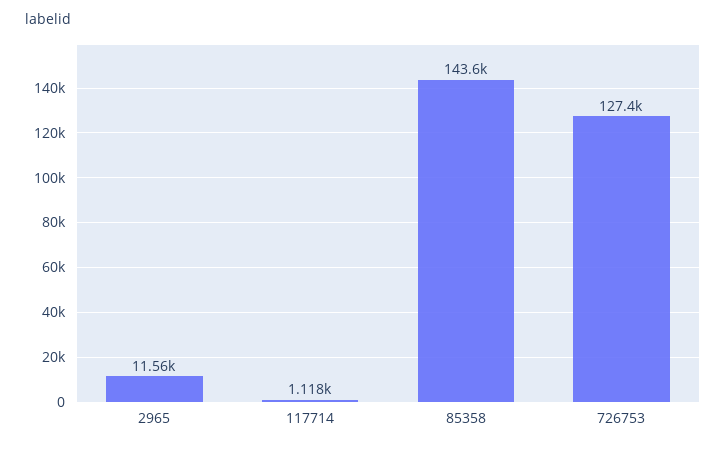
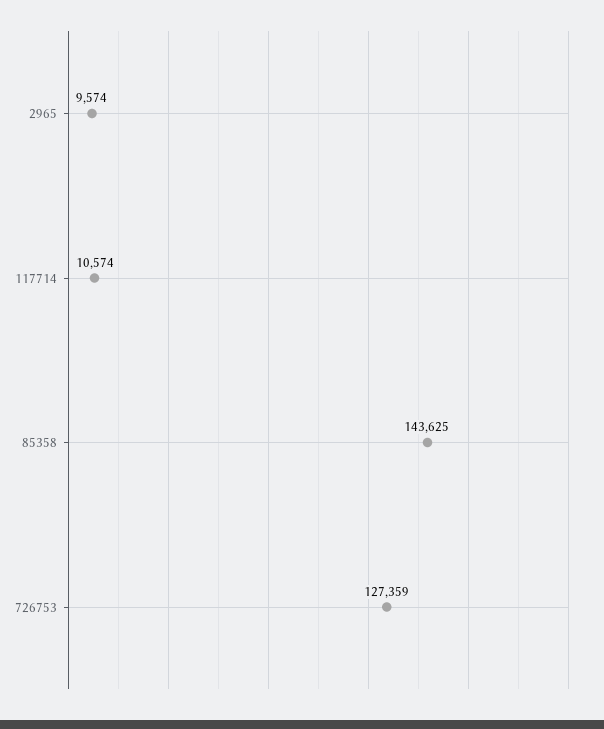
2965: 11560 -> 9574
117714: 1118 -> 10574

